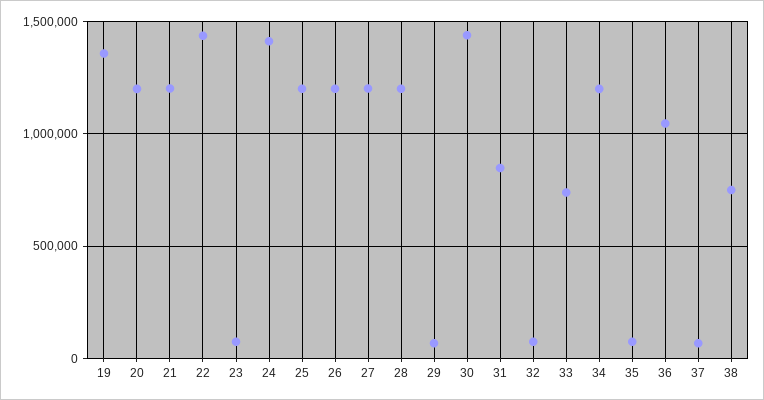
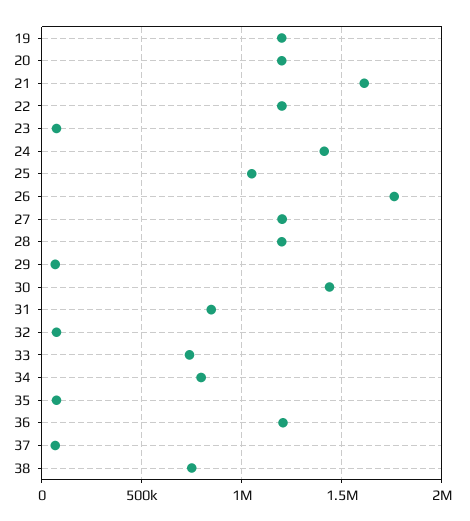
19: 1350000 -> 1200000
21: 1200000 -> 1600000
22: 1450000 -> 1200000
25: 1200000 -> 1050000
26: 1200000 -> 1750000
34: 1200000 -> 800000
36: 1050000 -> 1200000

